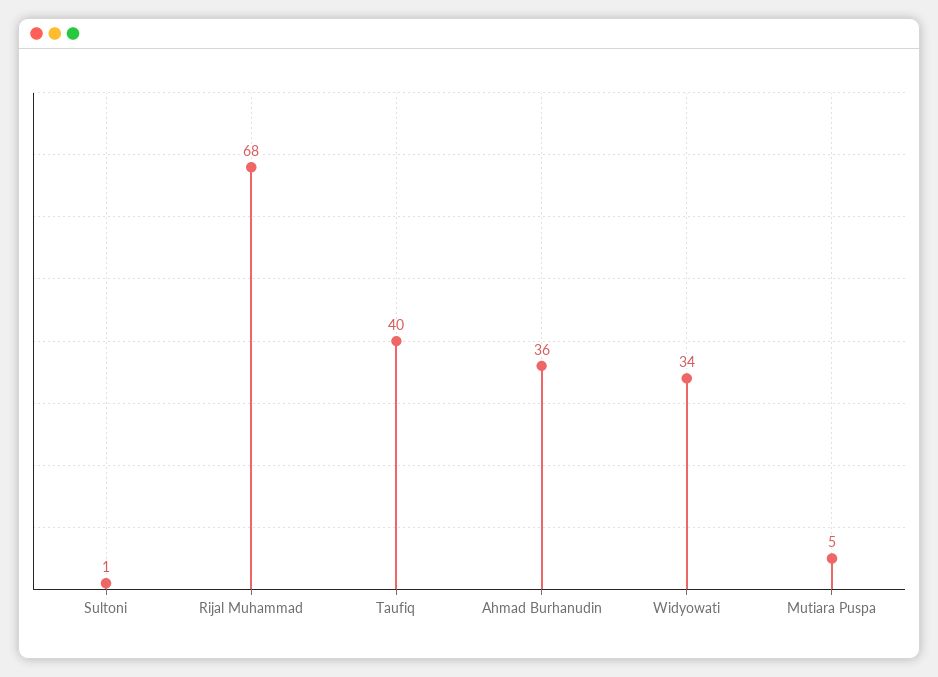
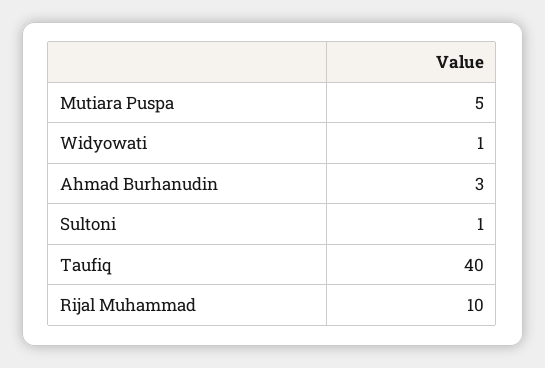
Rijal Muhammad: 68 -> 10
Ahmad Burhanudin: 36 -> 3
Widyowati: 34 -> 1

